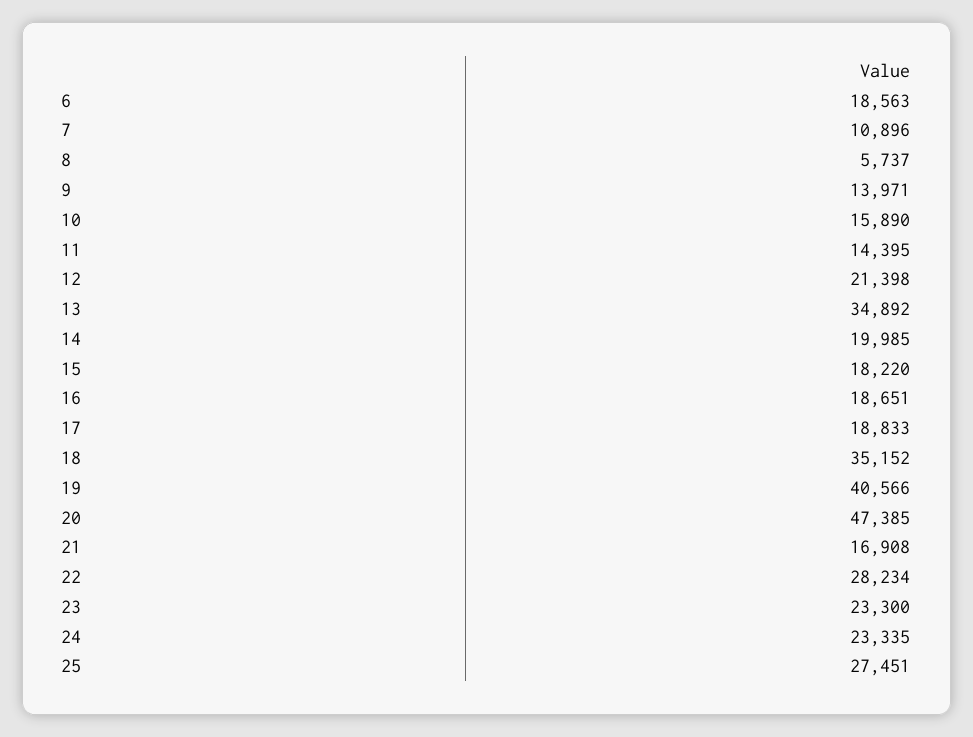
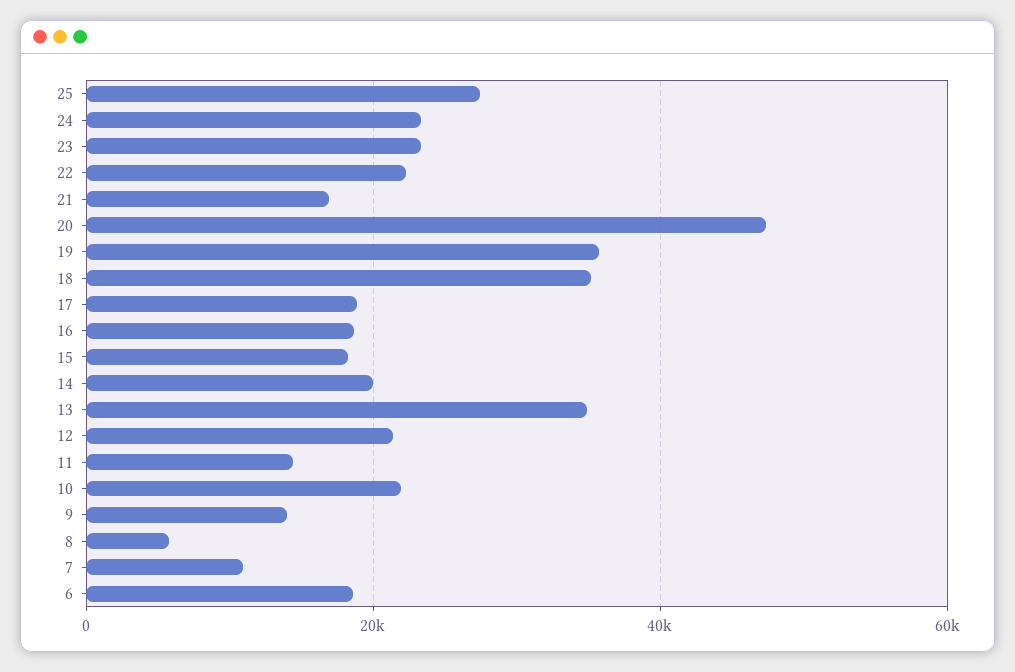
10: 15890 -> 22000
19: 40566 -> 36000
22: 28234 -> 22000

